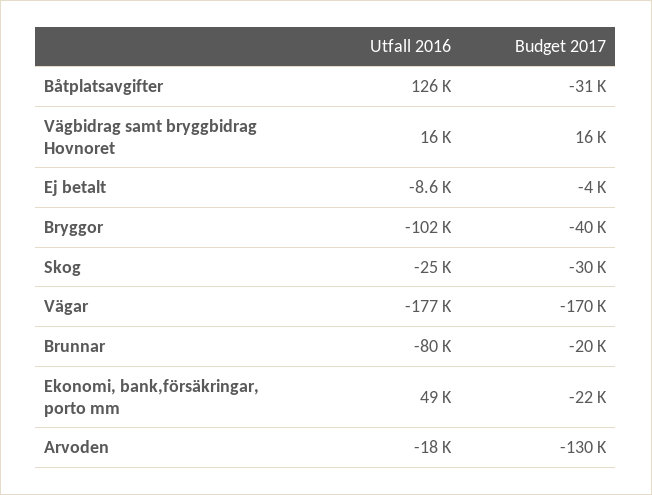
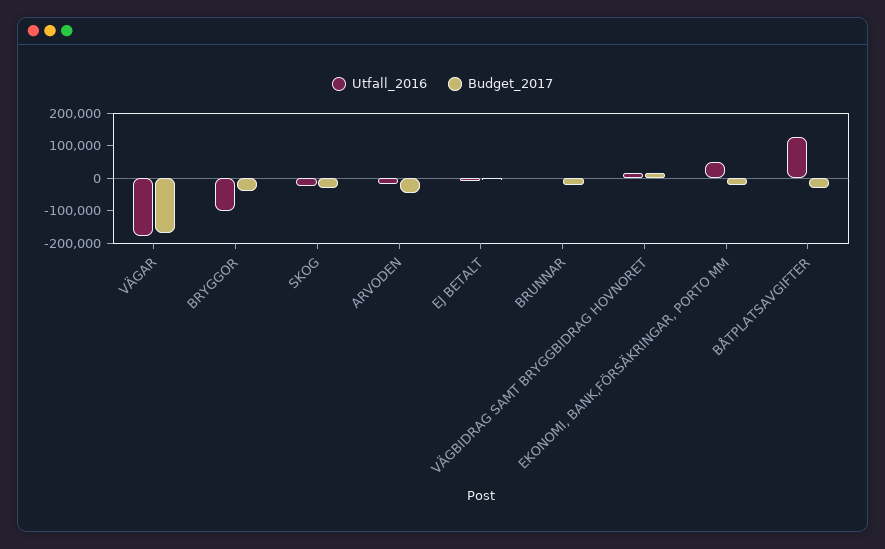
Utfall 2016, Brunnar: -80000 -> 0
Budget 2017, Arvoden: -130000 -> -50000

